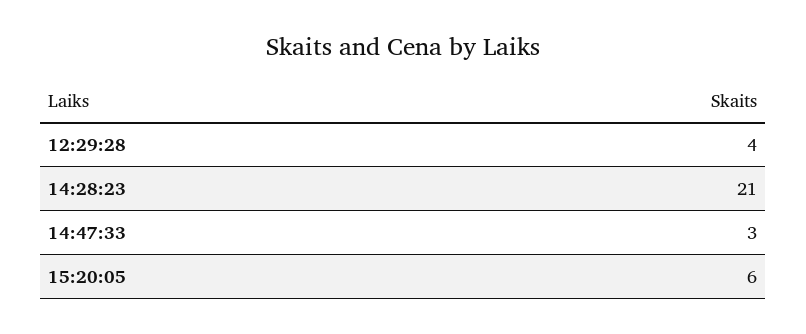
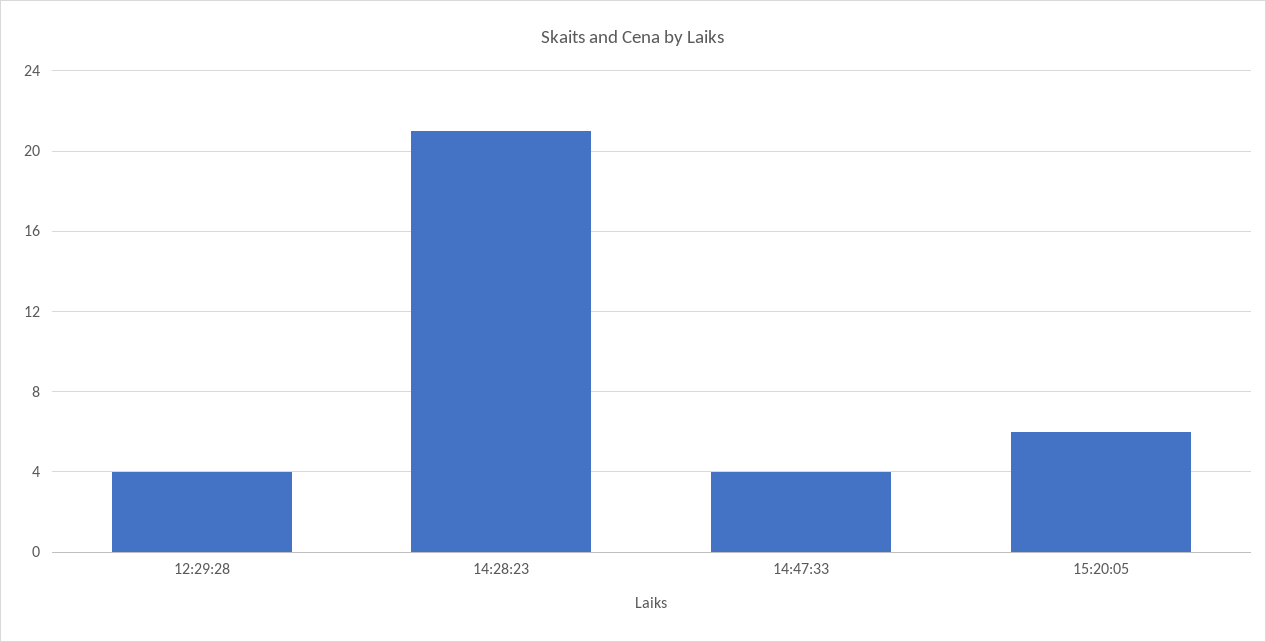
14:47:33: 3 -> 4

